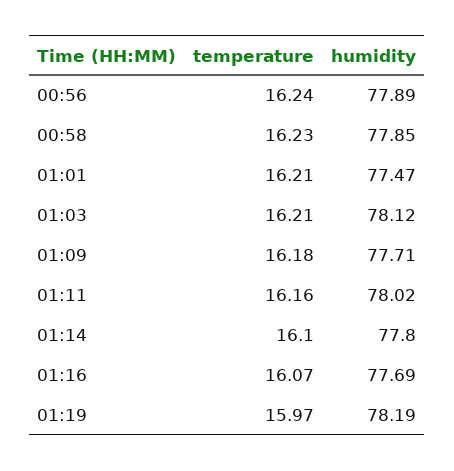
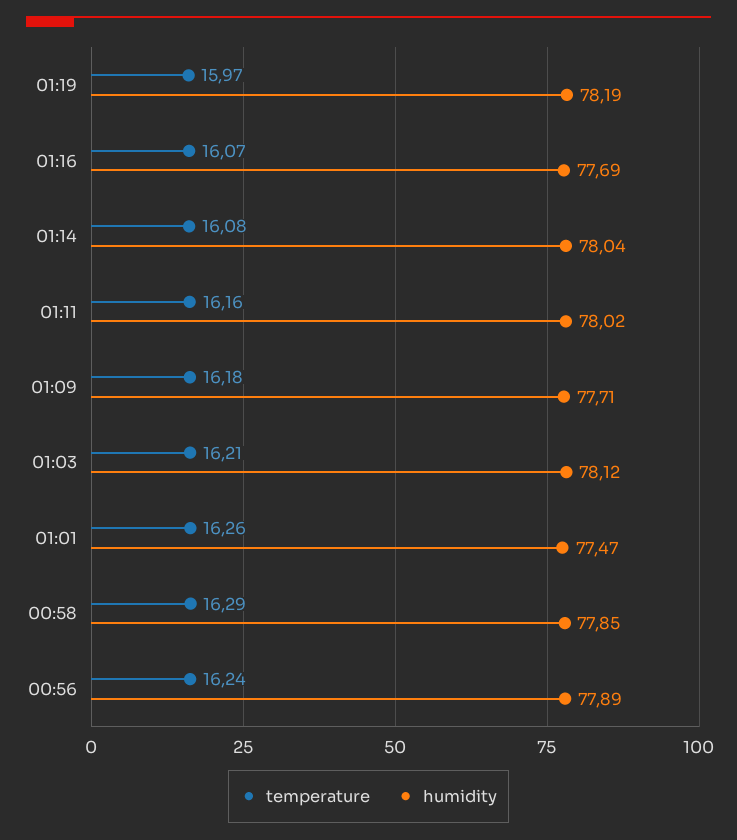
temperature, 00:58: 16.23 -> 16.29
temperature, 01:01: 16.21 -> 16.26
temperature, 01:14: 16.1 -> 16.08
humidity, 01:14: 77.8 -> 78.04

